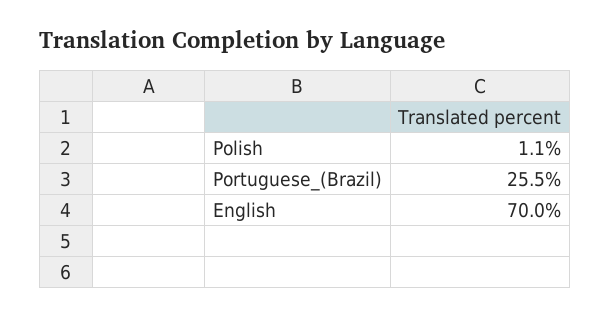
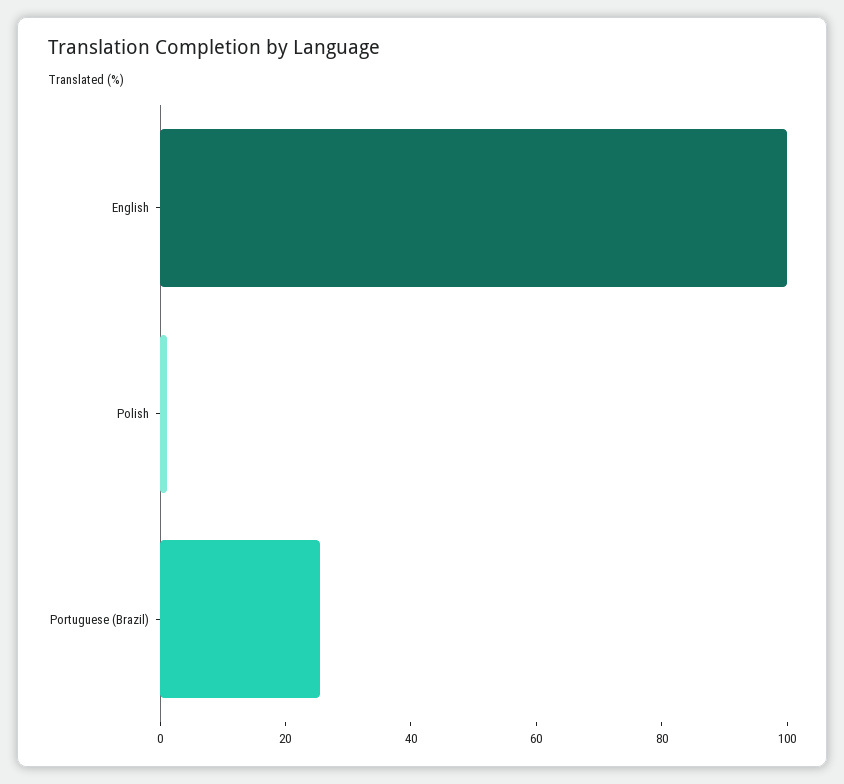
English: 70 -> 100

